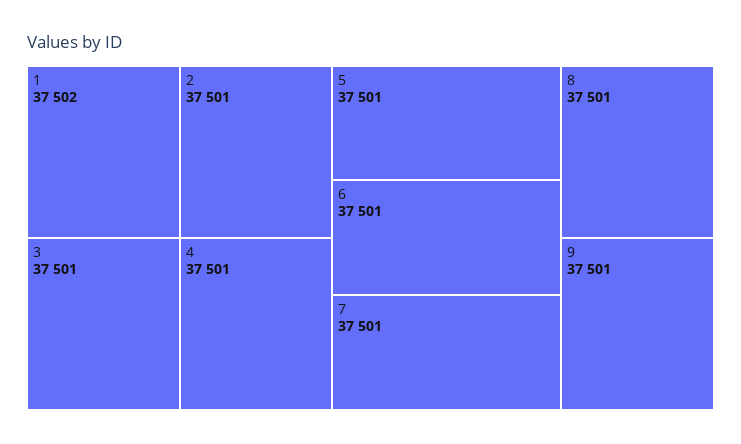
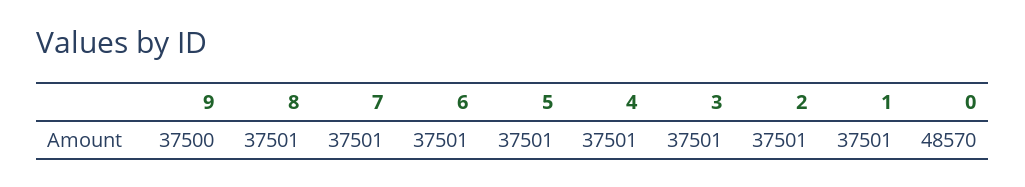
1: 37502 -> 37501
9: 37501 -> 37500
0: none -> 48570

